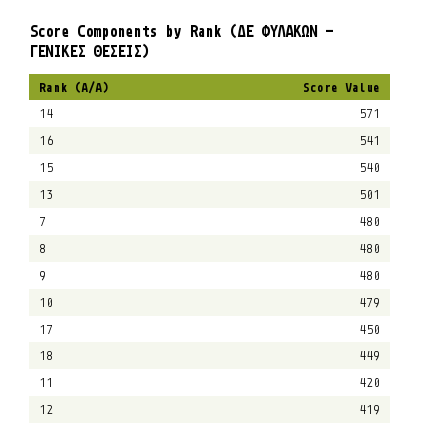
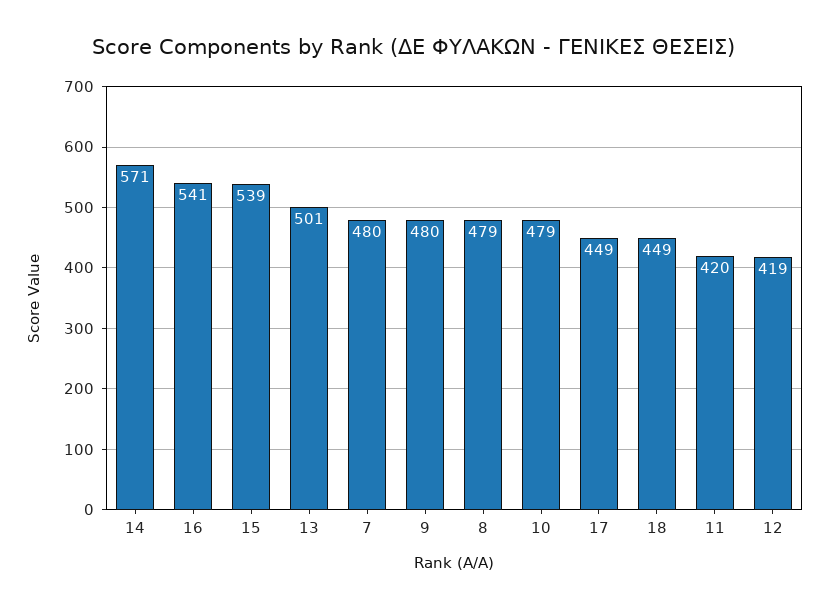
15: 540 -> 539
8: 480 -> 479
17: 450 -> 449

